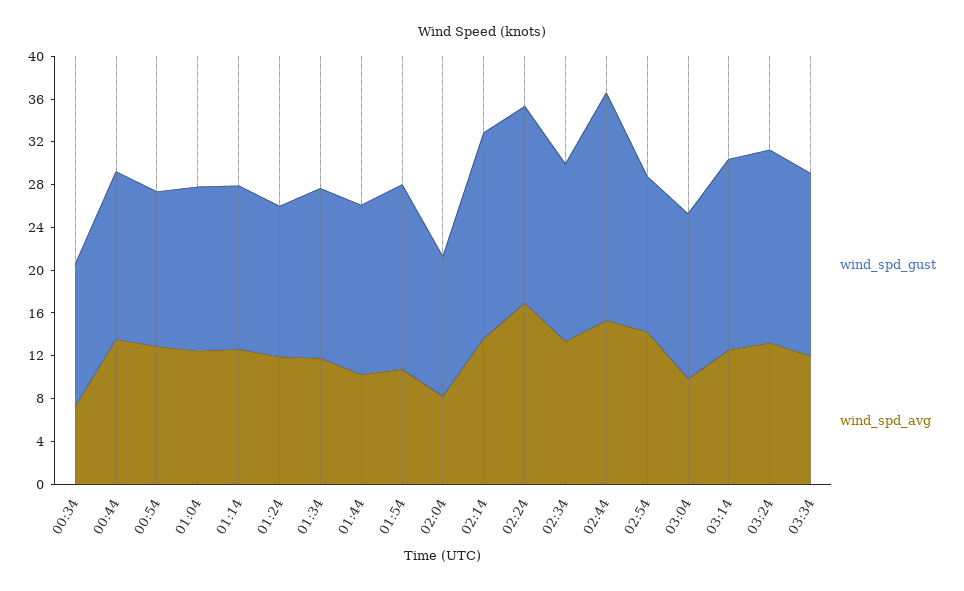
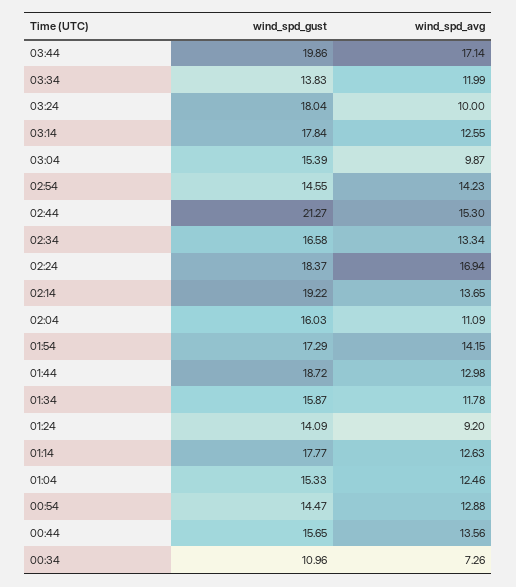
wind_spd_gust, 00:34: 13 -> 10.96
wind_spd_gust, 01:14: 15 -> 17.77
wind_spd_avg, 01:24: 12 -> 9.2
wind_spd_gust, 01:44: 16 -> 18.72
wind_spd_avg, 01:44: 10 -> 12.98
wind_spd_avg, 01:54: 11 -> 14.15
wind_spd_gust, 02:04: 13 -> 16.03
wind_spd_avg, 02:04: 8 -> 11.09
wind_spd_avg, 03:24: 13 -> 10
wind_spd_gust, 03:34: 17 -> 13.83
wind_spd_gust, 03:44: none -> 19.86
wind_spd_avg, 03:44: none -> 17.14

